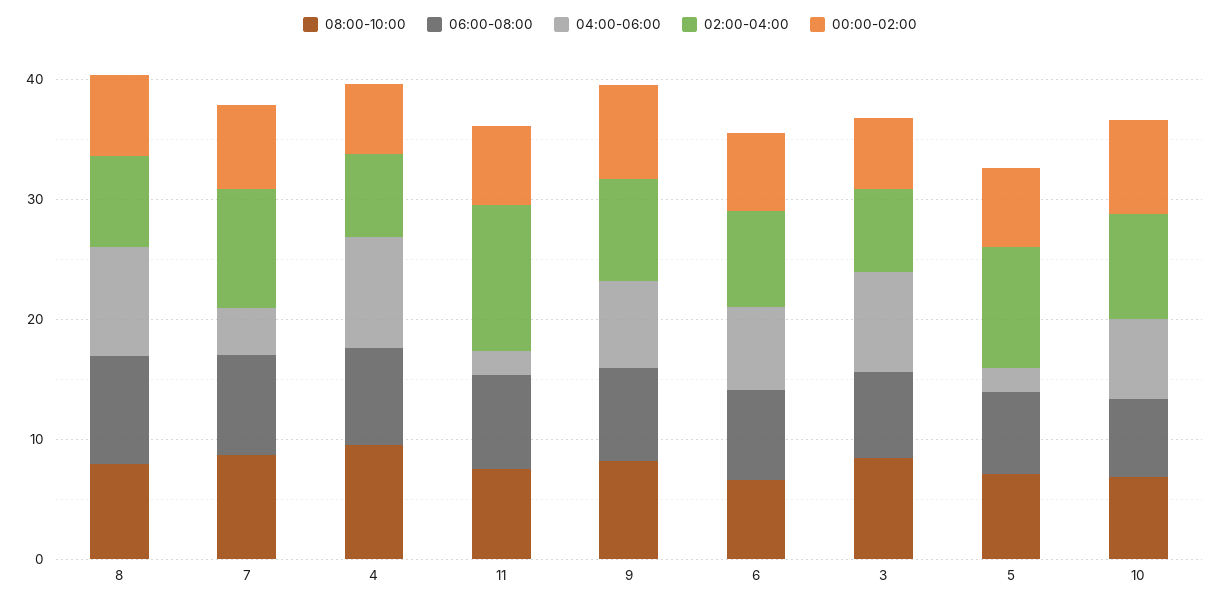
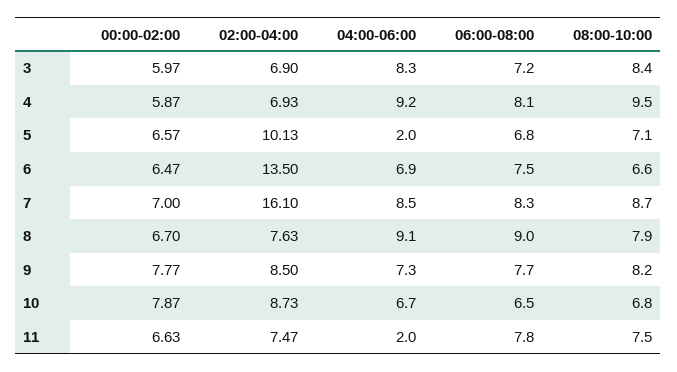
04:00-06:00, 7: 4 -> 8.5
02:00-04:00, 7: 10 -> 16.1
02:00-04:00, 11: 12 -> 7.47
02:00-04:00, 6: 8 -> 13.5

